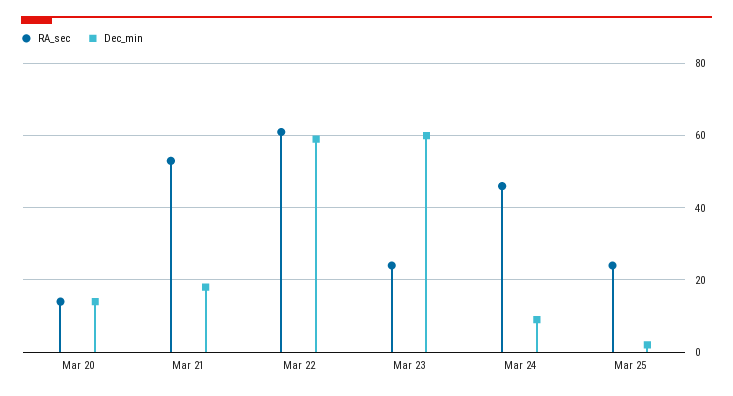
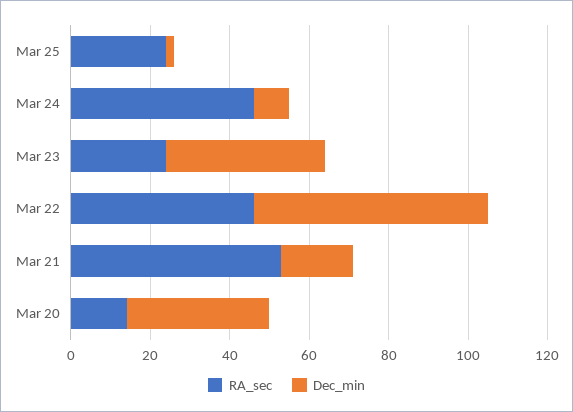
Dec_min, Mar 20: 15 -> 35
RA_sec, Mar 22: 60 -> 45
Dec_min, Mar 23: 60 -> 40

